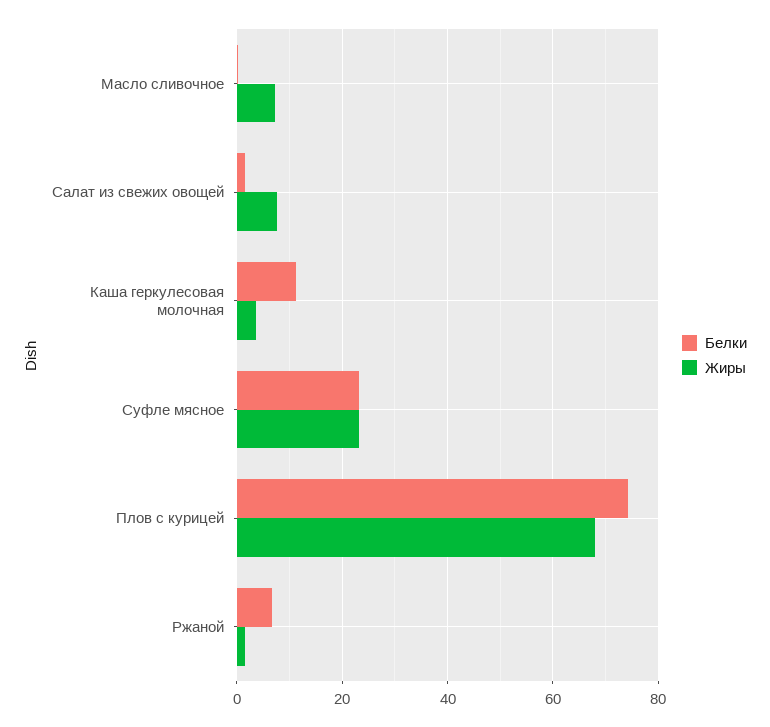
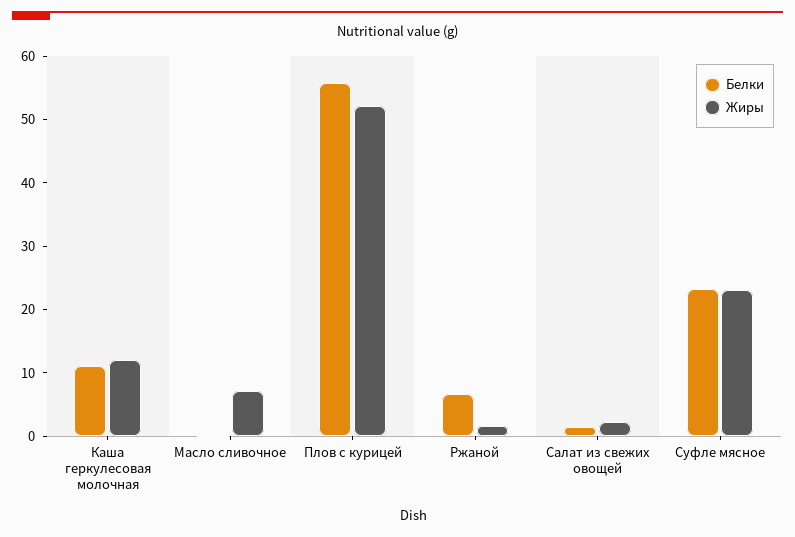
Жиры, Салат из свежих овощей: 8 -> 2
Жиры, Каша геркулесовая молочная: 4 -> 12
Белки, Плов с курицей: 74 -> 56
Жиры, Плов с курицей: 68 -> 52

